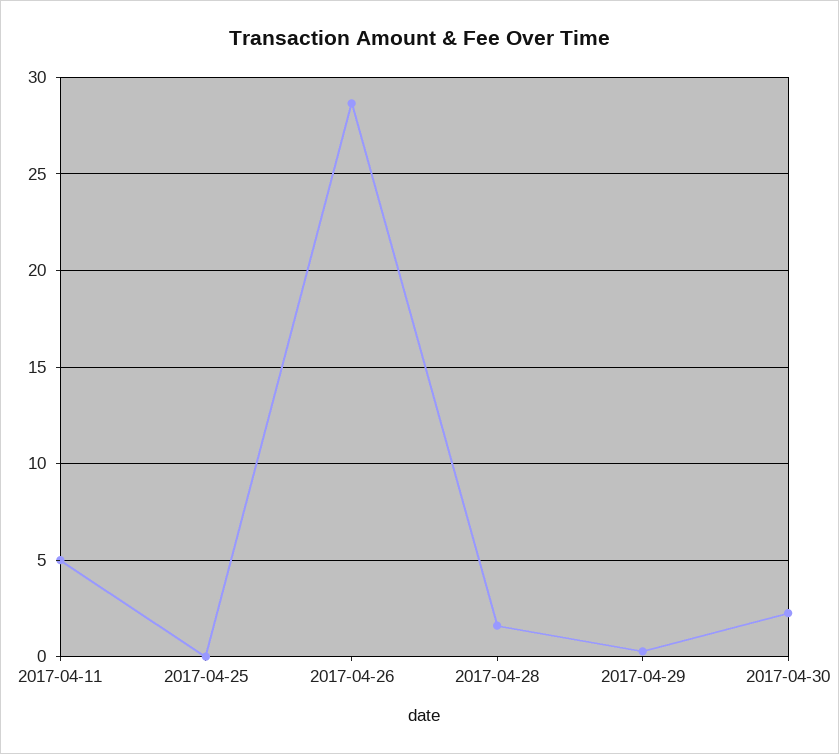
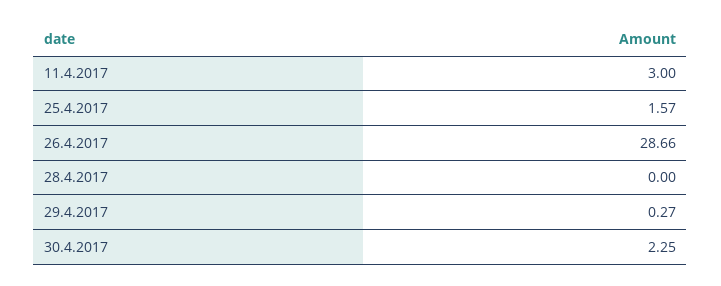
2017-04-11: 5 -> 3
2017-04-25: 0 -> 1.57
2017-04-28: 1.5 -> 0

